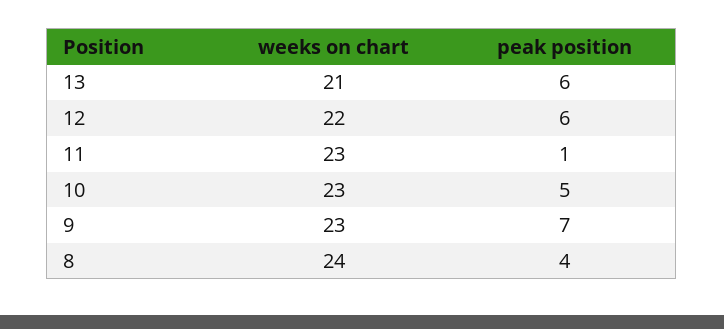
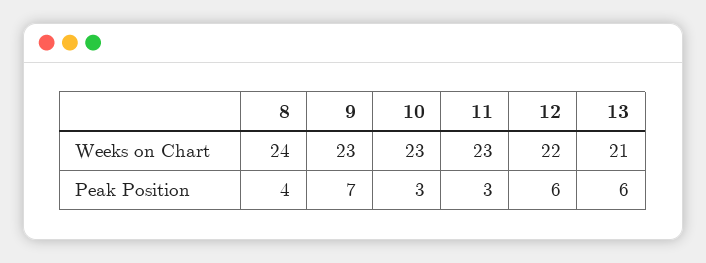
peak position, 11: 1 -> 3
peak position, 10: 5 -> 3

